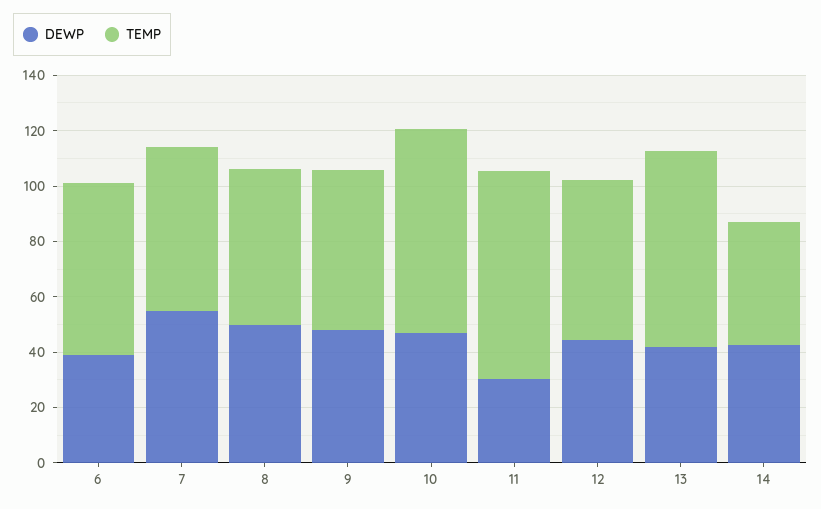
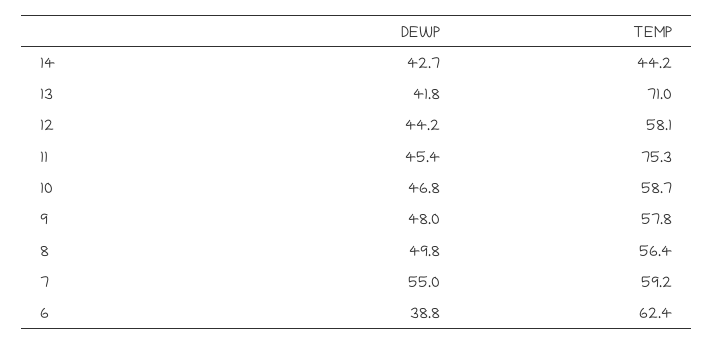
TEMP, 10: 75 -> 58.7
DEWP, 11: 30 -> 45.4

